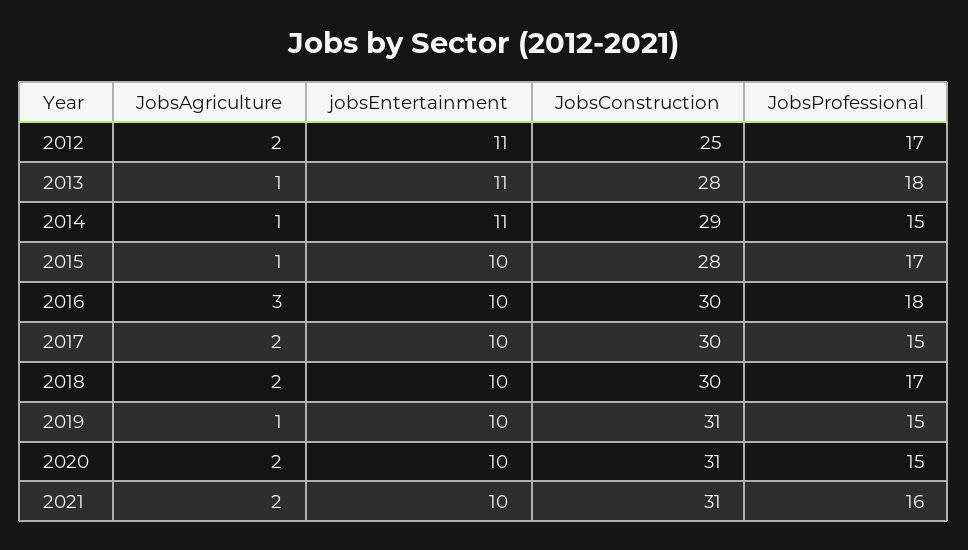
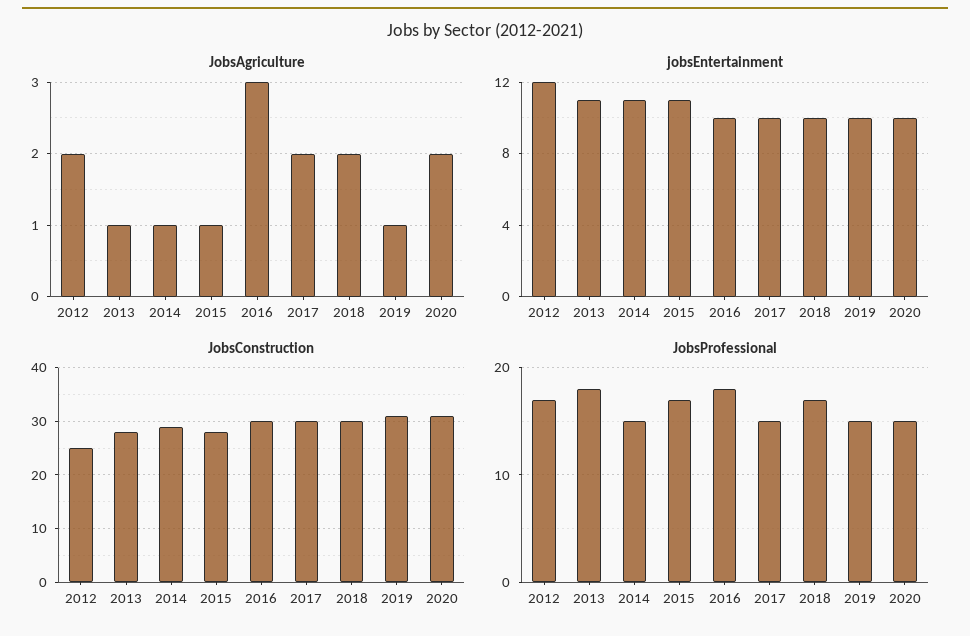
jobsEntertainment, 2012: 11 -> 12
jobsEntertainment, 2015: 10 -> 11
JobsAgriculture, 2021: 2 -> none
jobsEntertainment, 2021: 10 -> none
JobsConstruction, 2021: 31 -> none
JobsProfessional, 2021: 16 -> none

